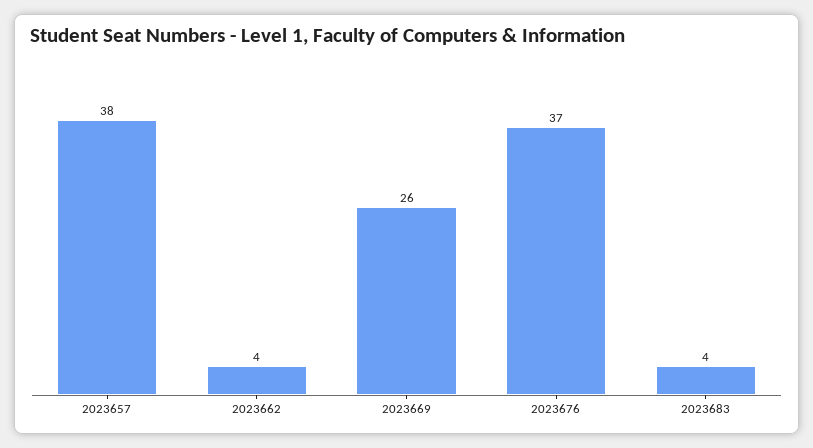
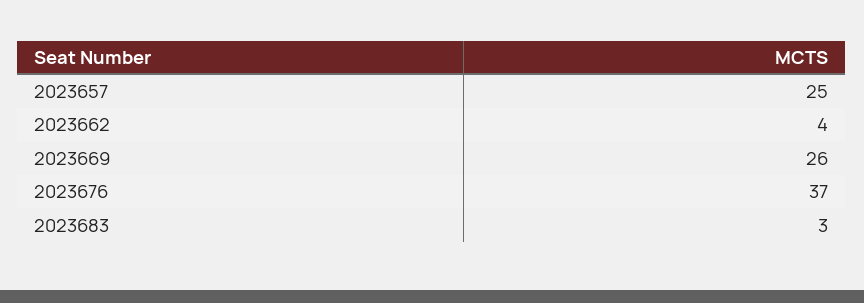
2023657: 38 -> 25
2023683: 4 -> 3

